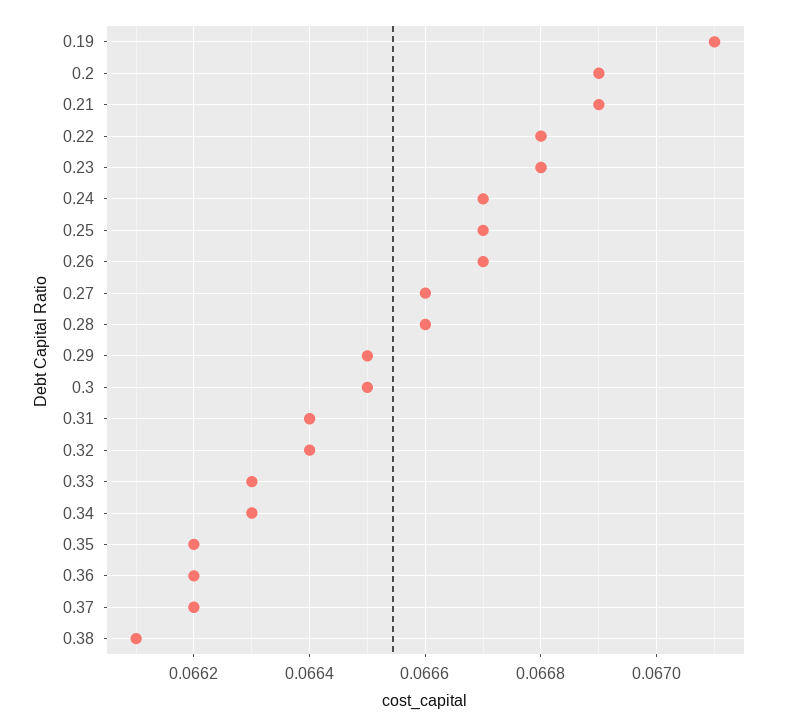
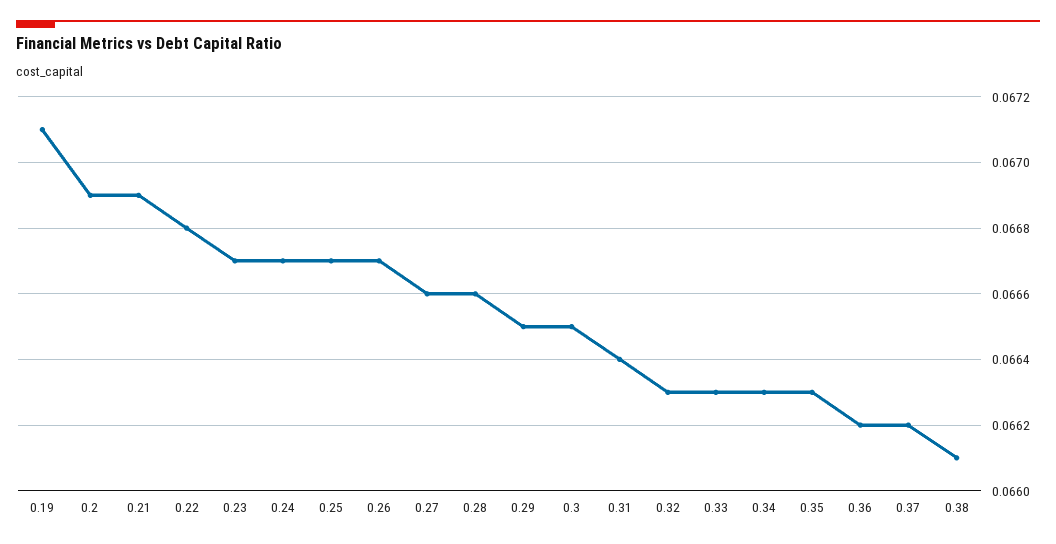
0.23: 0.0668 -> 0.0667
0.32: 0.0664 -> 0.0663
0.35: 0.0662 -> 0.0663

